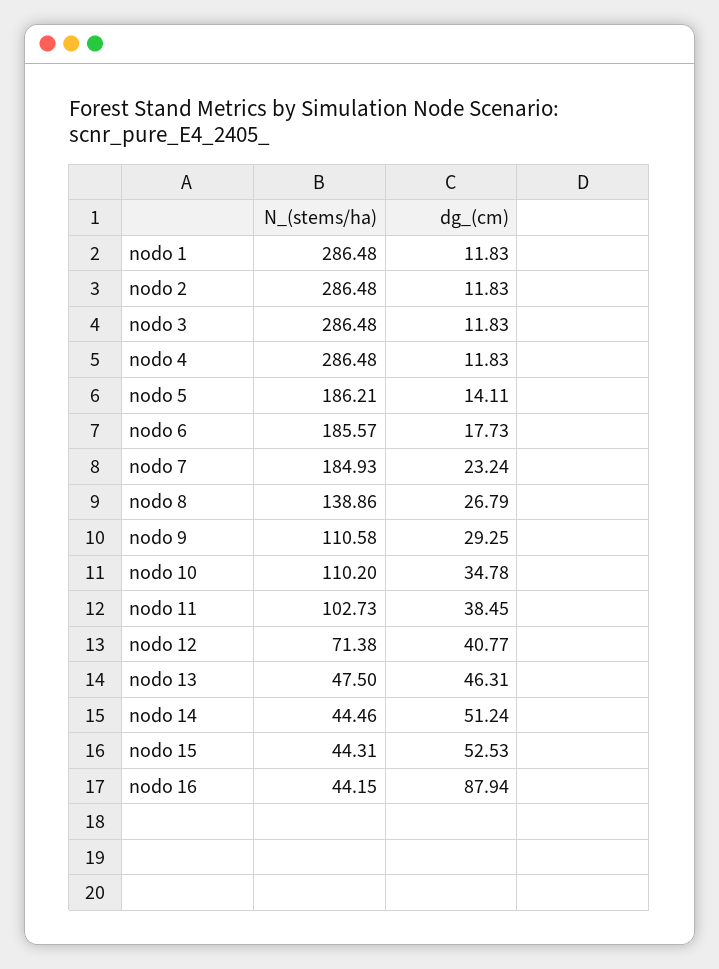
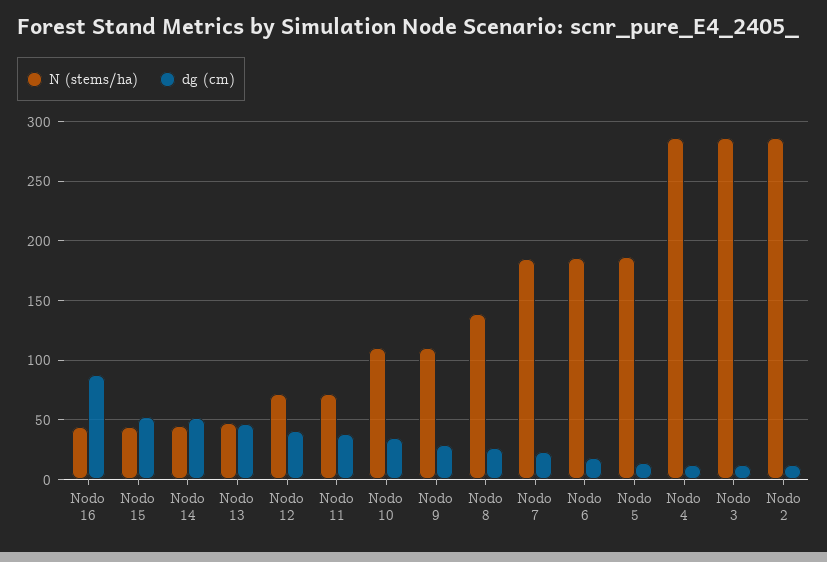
N_(stems/ha), nodo 1: 286.48 -> none
dg_(cm), nodo 1: 11.83 -> none
N_(stems/ha), nodo 11: 102.73 -> 70

